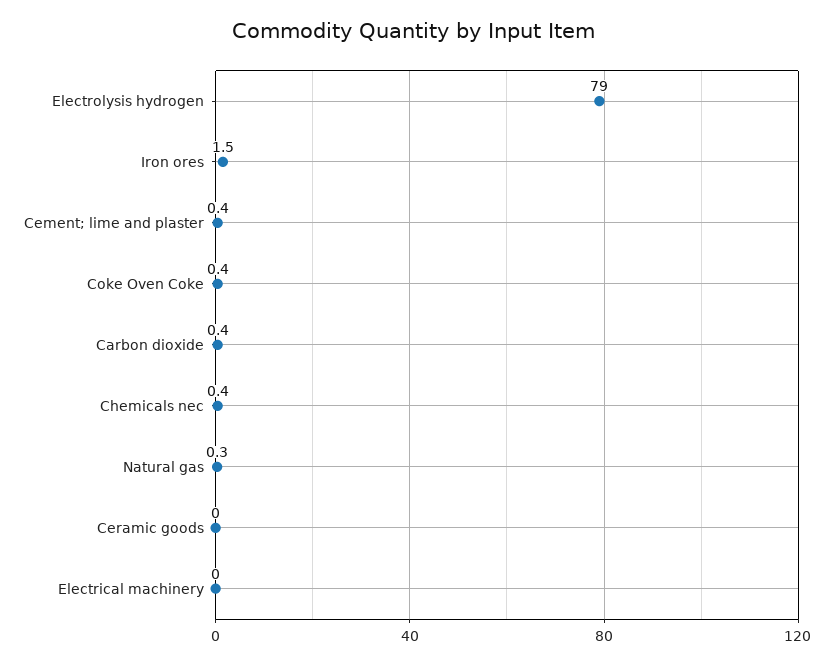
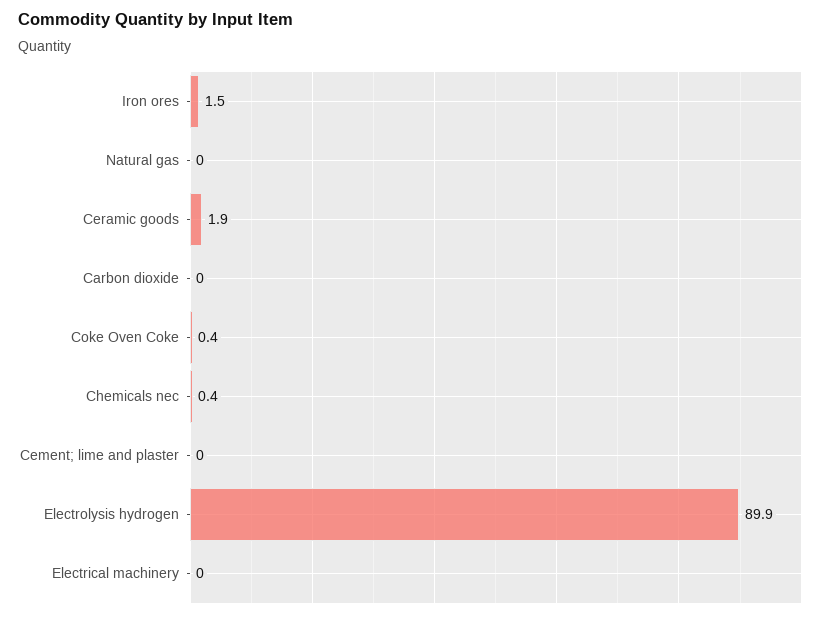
Electrolysis hydrogen: 79 -> 89.9
Cement; lime and plaster: 0.4 -> 0
Carbon dioxide: 0.4 -> 0
Natural gas: 0.3 -> 0
Ceramic goods: 0 -> 1.9

